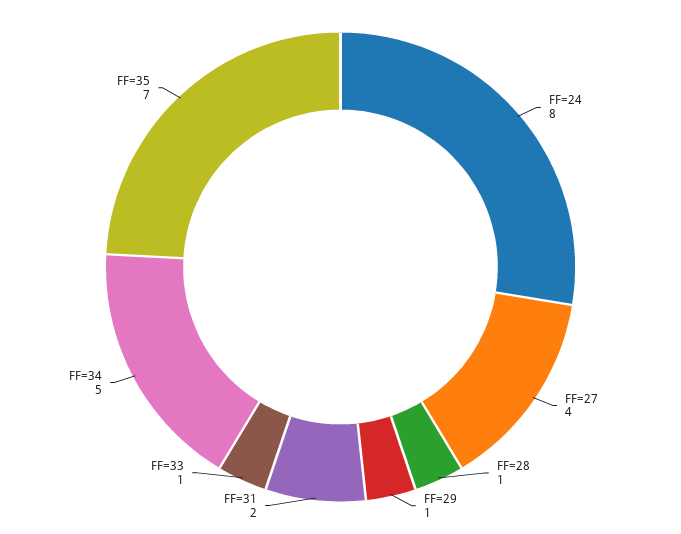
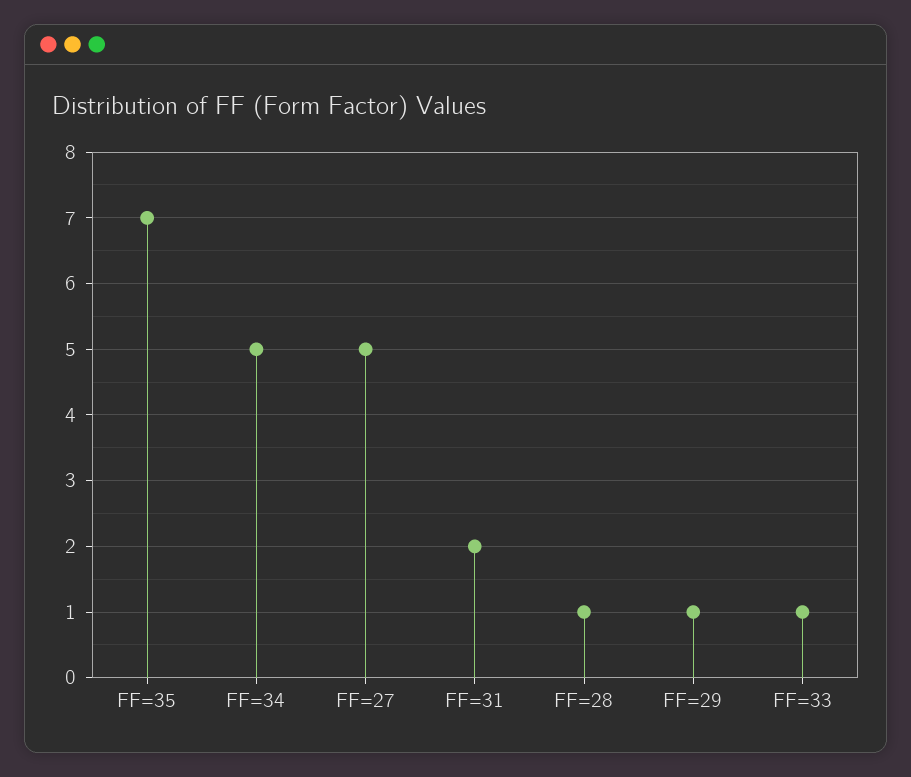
FF=24: 8 -> none
FF=27: 4 -> 5

